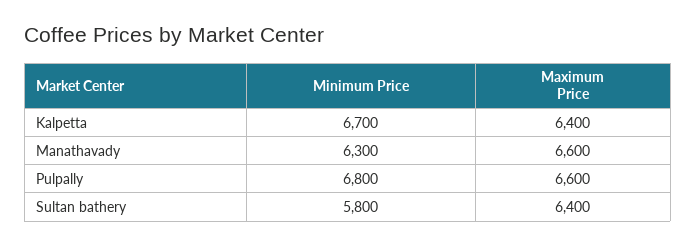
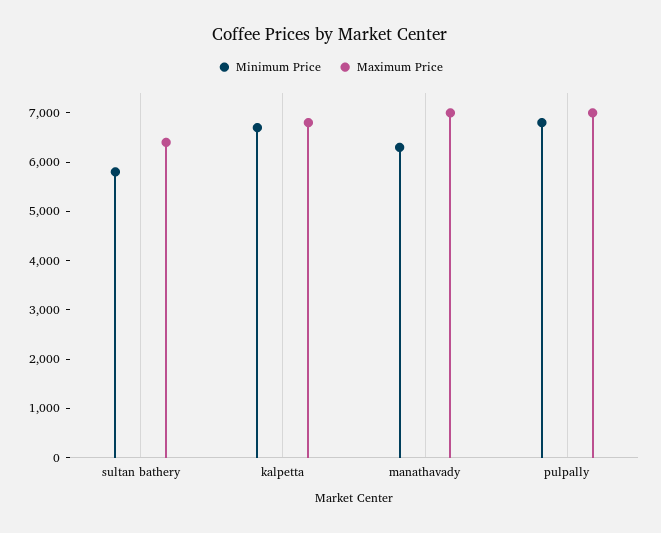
Maximum Price, Kalpetta: 6400 -> 6800
Maximum Price, Manathavady: 6600 -> 7000
Maximum Price, Pulpally: 6600 -> 7000

